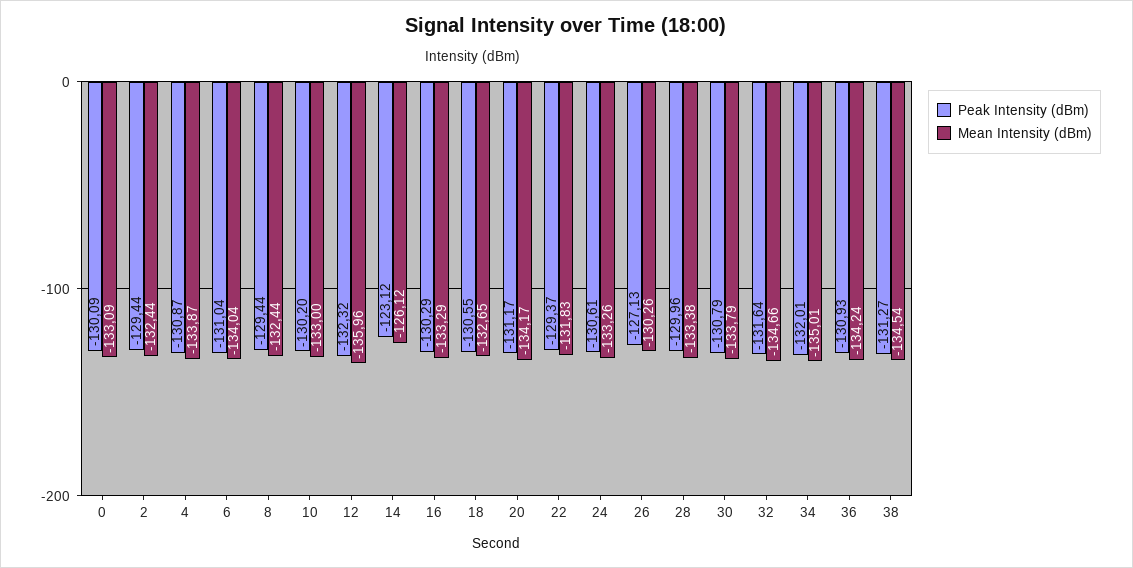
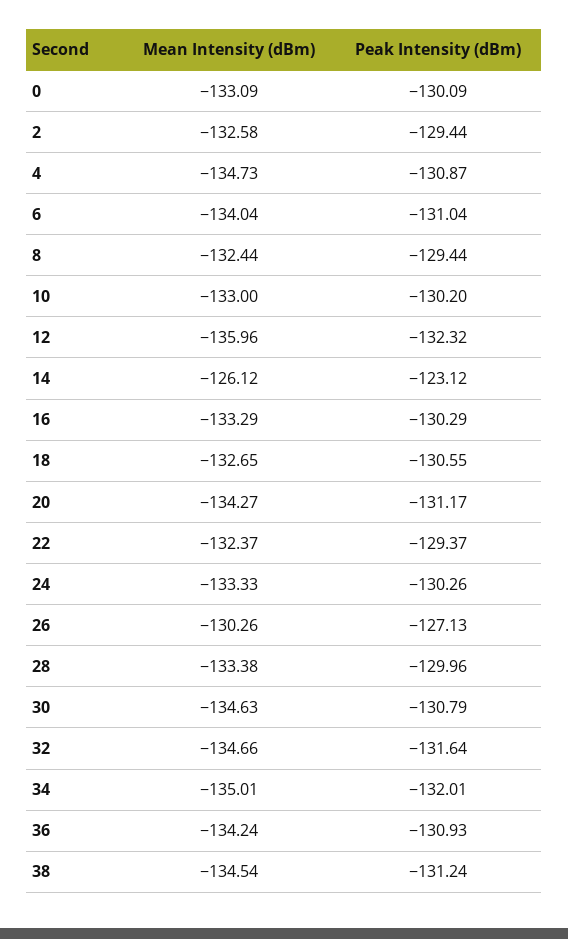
Mean Intensity (dBm), 2: -132.44 -> -132.58
Mean Intensity (dBm), 4: -133.87 -> -134.73
Mean Intensity (dBm), 20: -134.17 -> -134.27
Mean Intensity (dBm), 22: -131.83 -> -132.37
Peak Intensity (dBm), 24: -130.61 -> -130.26
Mean Intensity (dBm), 24: -133.26 -> -133.33
Mean Intensity (dBm), 30: -133.79 -> -134.63
Peak Intensity (dBm), 38: -131.27 -> -131.24

